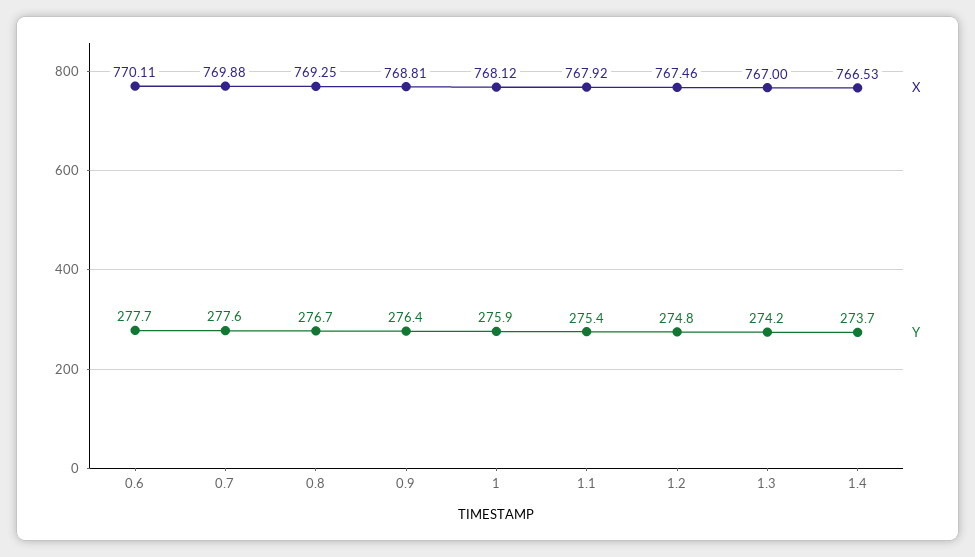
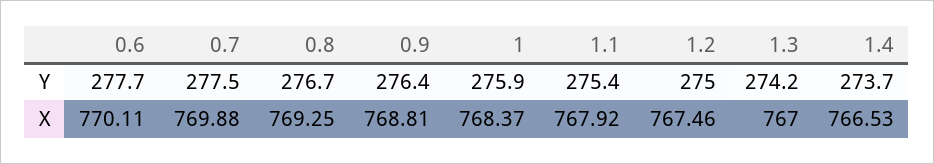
Y, 0.7: 277.6 -> 277.5
X, 1: 768.12 -> 768.37
Y, 1.2: 274.8 -> 275

